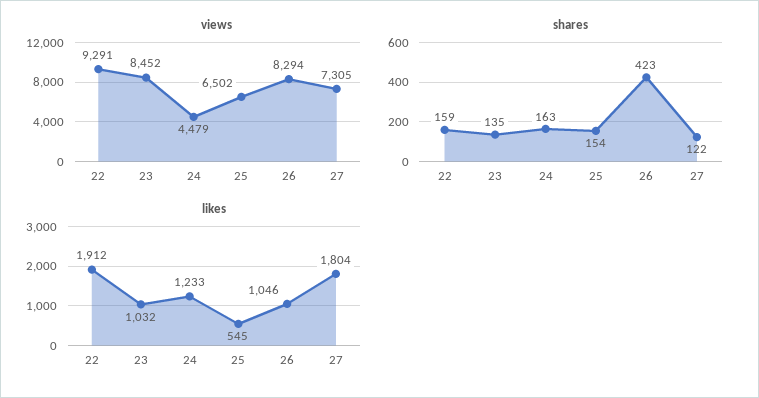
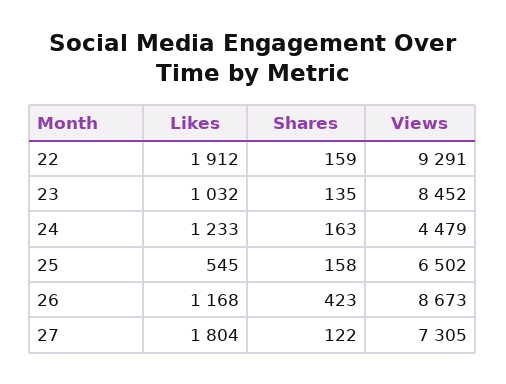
views, 26: 8294 -> 8673
shares, 25: 154 -> 158
likes, 26: 1046 -> 1168

